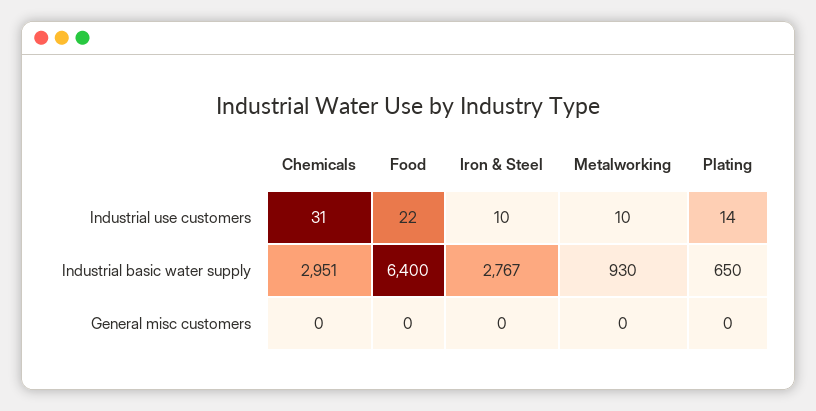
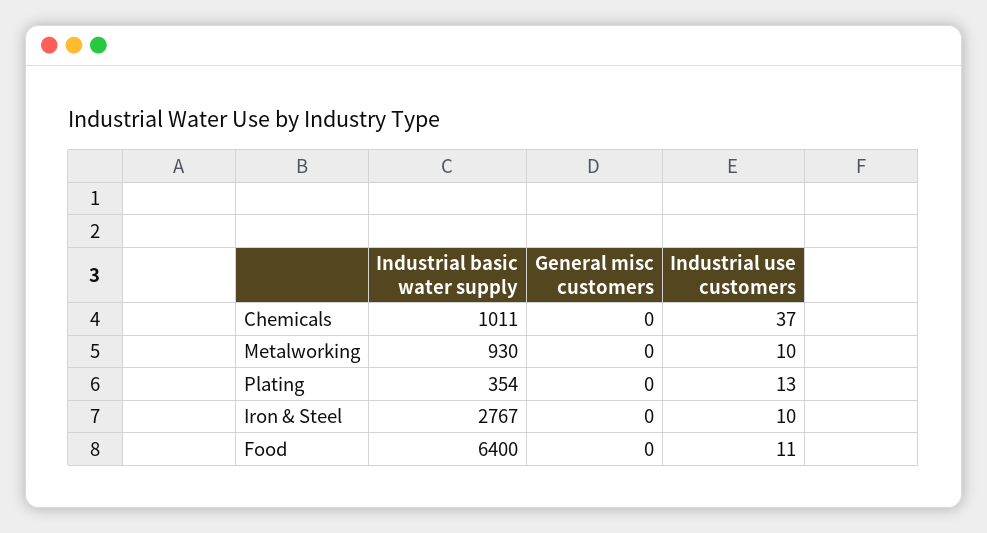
Chemicals, Industrial use customers: 31 -> 37
Food, Industrial use customers: 22 -> 11
Plating, Industrial use customers: 14 -> 13
Chemicals, Industrial basic water supply: 2951 -> 1011
Plating, Industrial basic water supply: 650 -> 354

